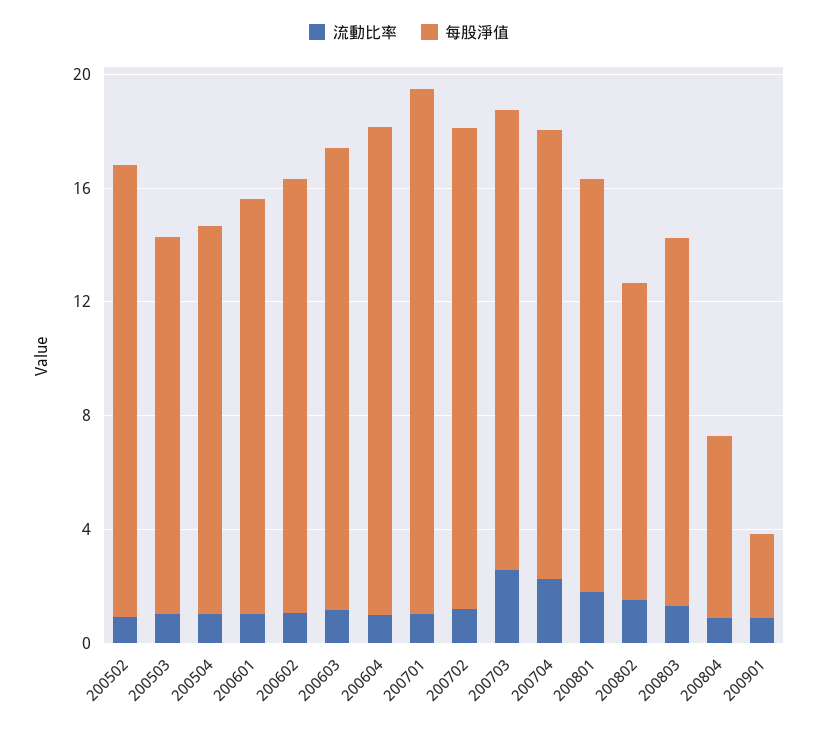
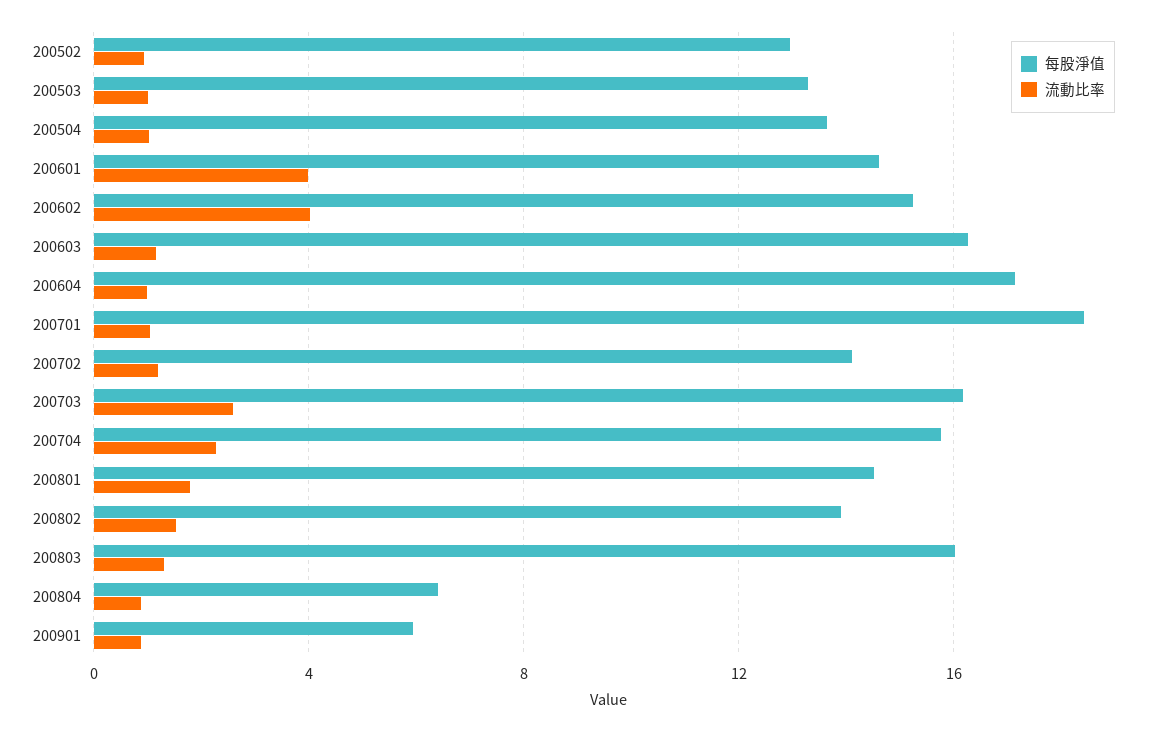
每股淨值, 200502: 16 -> 13
流動比率, 200601: 1 -> 4
流動比率, 200602: 1 -> 4
每股淨值, 200702: 17 -> 14
每股淨值, 200802: 11 -> 14
每股淨值, 200803: 13 -> 16
每股淨值, 200901: 3 -> 6

